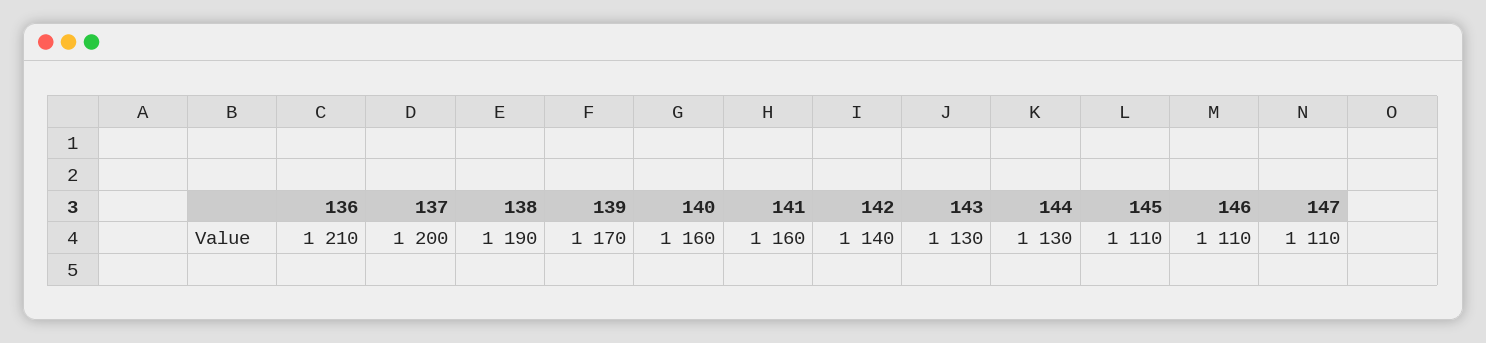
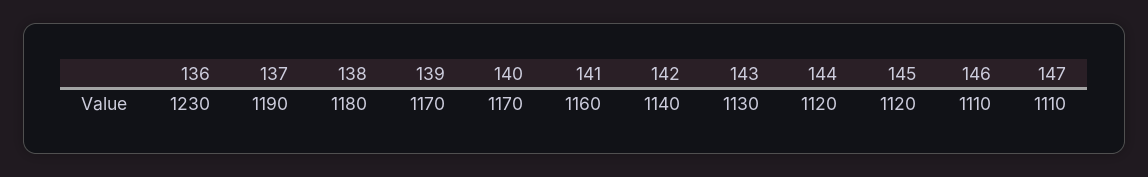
136: 1210 -> 1230
137: 1200 -> 1190
138: 1190 -> 1180
140: 1160 -> 1170
144: 1130 -> 1120
145: 1110 -> 1120

